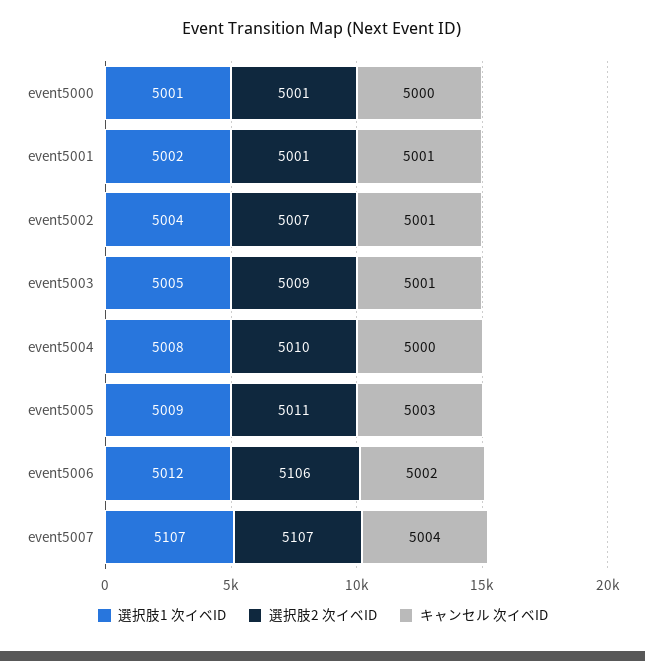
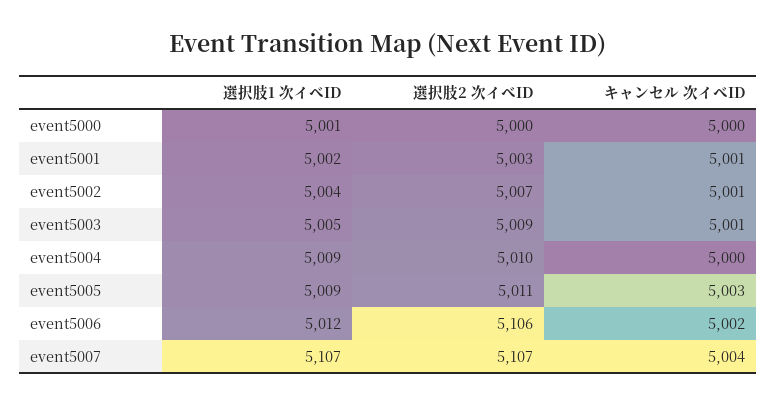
選択肢2 次イベID, event5000: 5001 -> 5000
選択肢2 次イベID, event5001: 5001 -> 5003
選択肢1 次イベID, event5004: 5008 -> 5009

